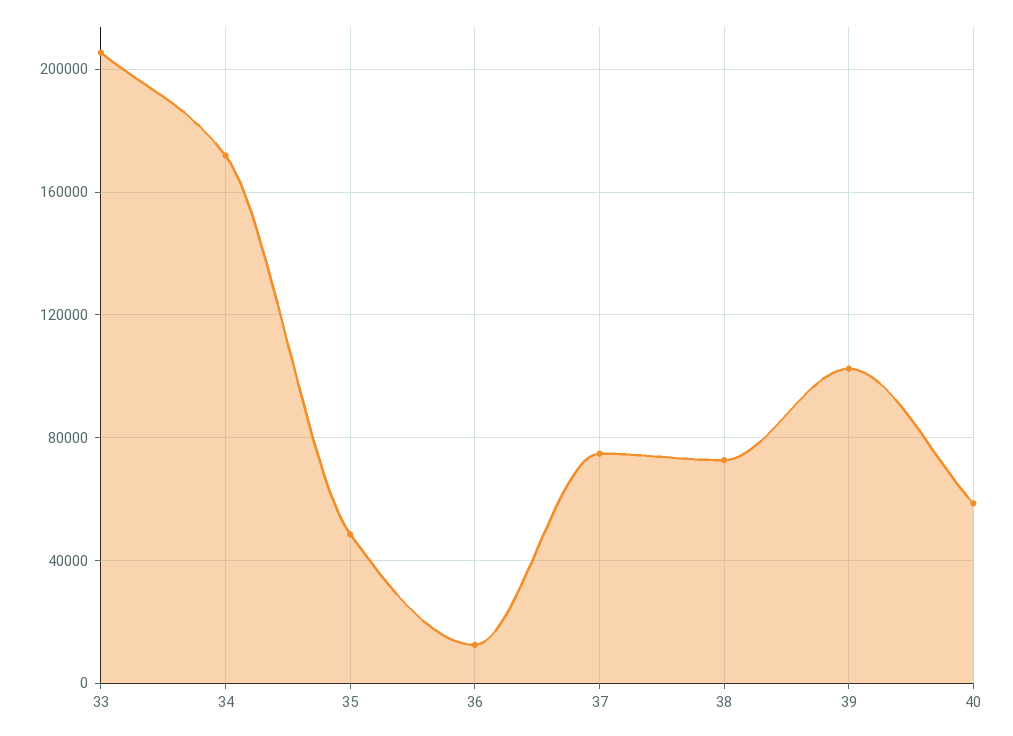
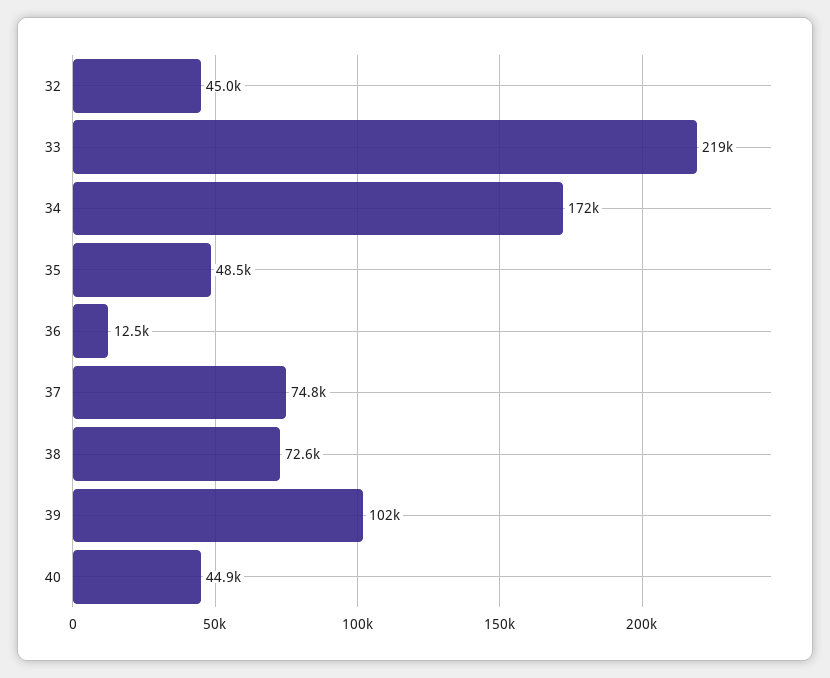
33: 205000 -> 219000
40: 60000 -> 44900
32: none -> 45000

